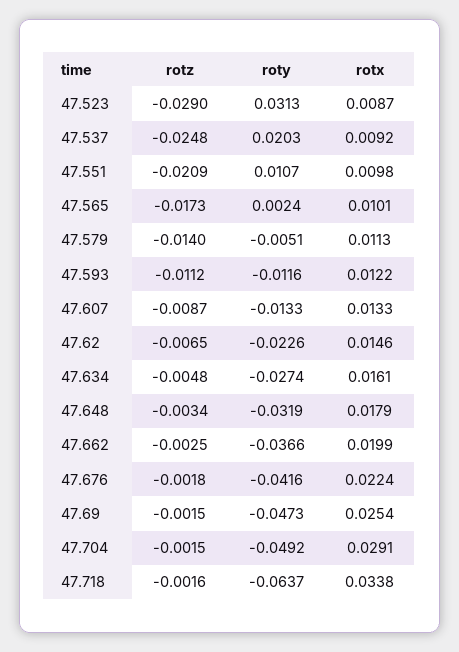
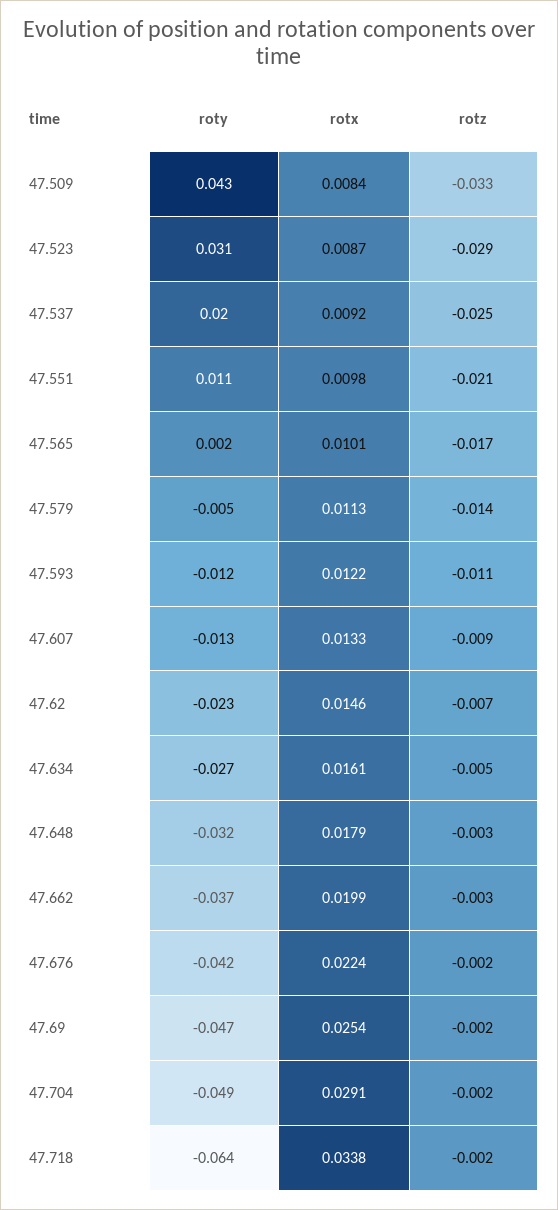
roty, 47.509: none -> 0.043
rotx, 47.509: none -> 0.0084
rotz, 47.509: none -> -0.033

